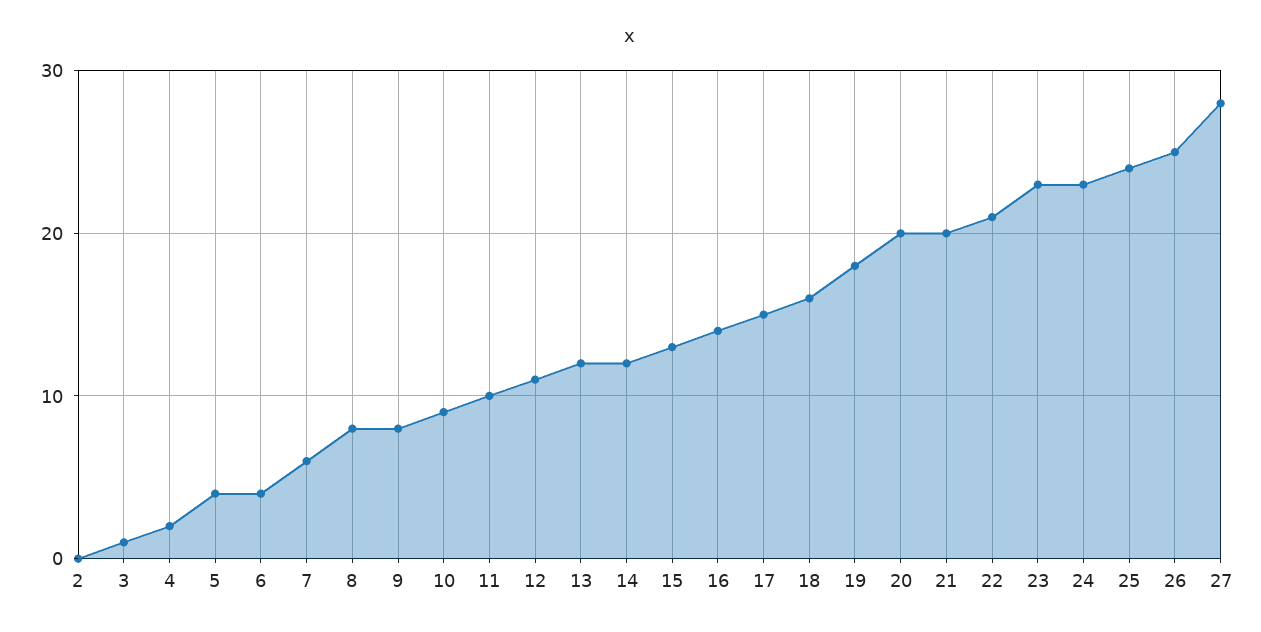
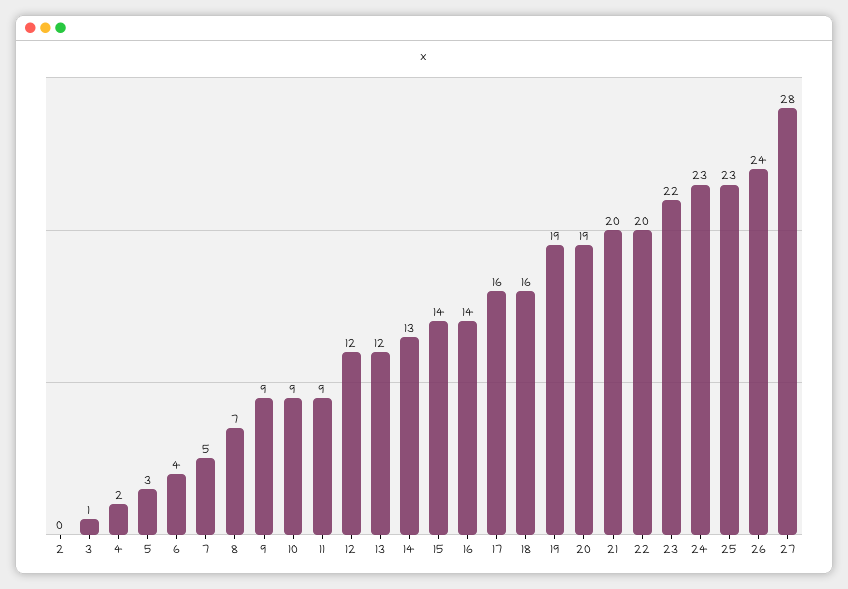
5: 4 -> 3
7: 6 -> 5
8: 8 -> 7
9: 8 -> 9
11: 10 -> 9
12: 11 -> 12
14: 12 -> 13
15: 13 -> 14
17: 15 -> 16
19: 18 -> 19
20: 20 -> 19
22: 21 -> 20
23: 23 -> 22
25: 24 -> 23
26: 25 -> 24

